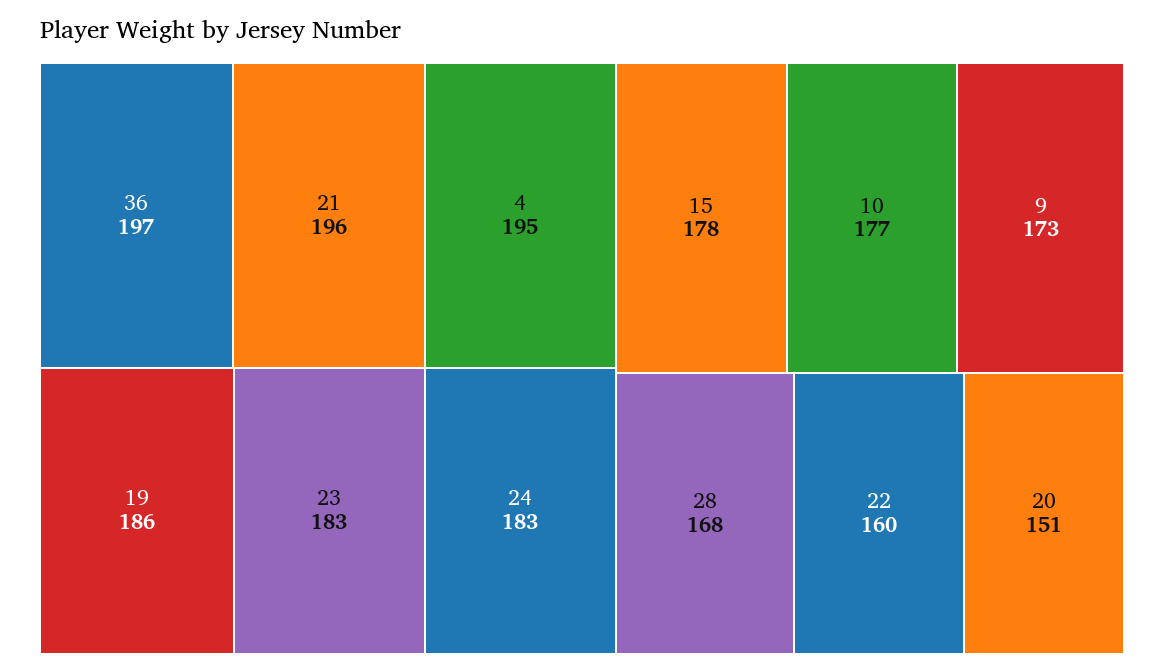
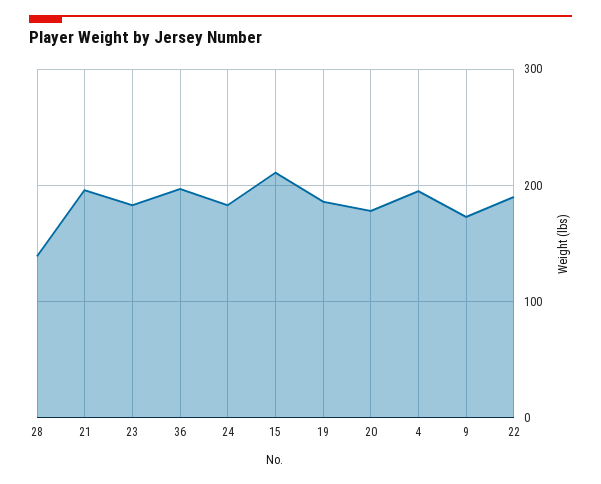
15: 178 -> 210
10: 177 -> none
28: 168 -> 140
22: 160 -> 190
20: 151 -> 180

